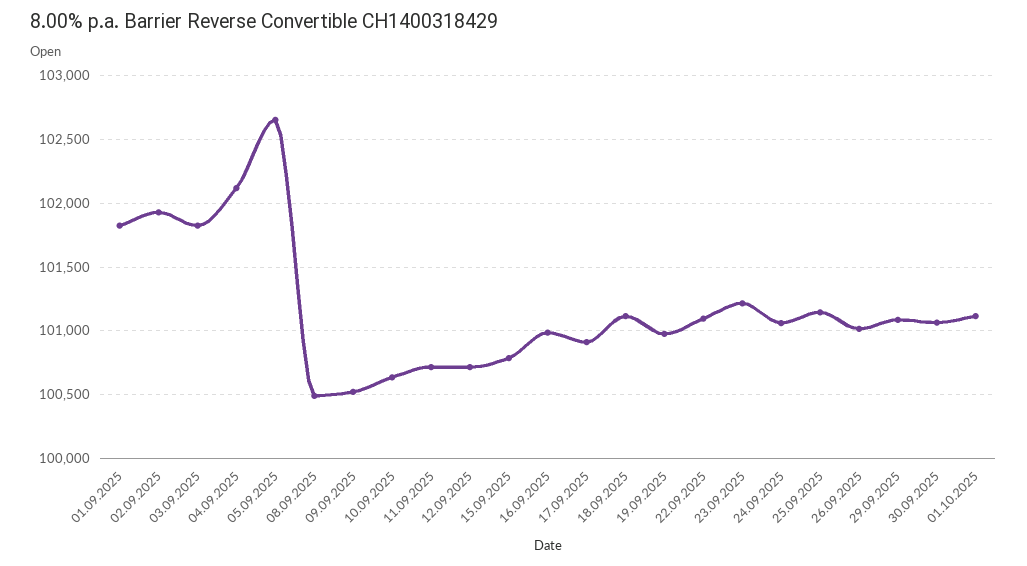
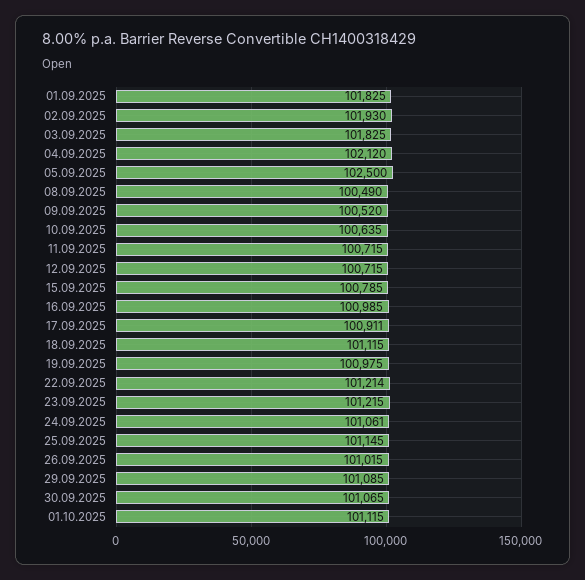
05.09.2025: 102650 -> 102500
22.09.2025: 101100 -> 101214

